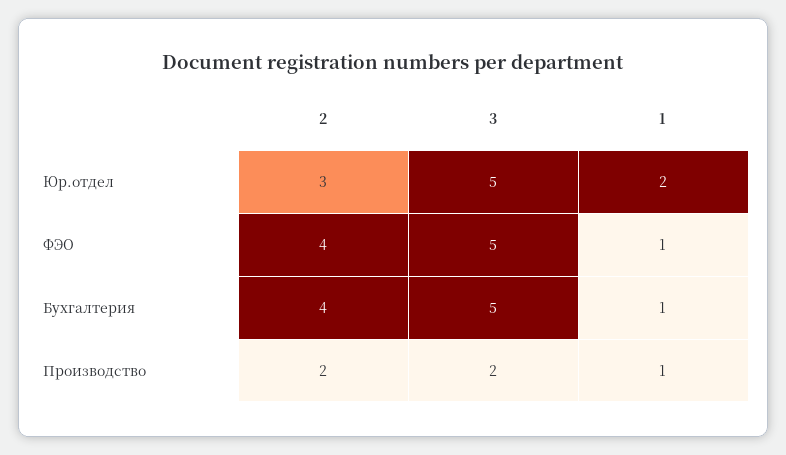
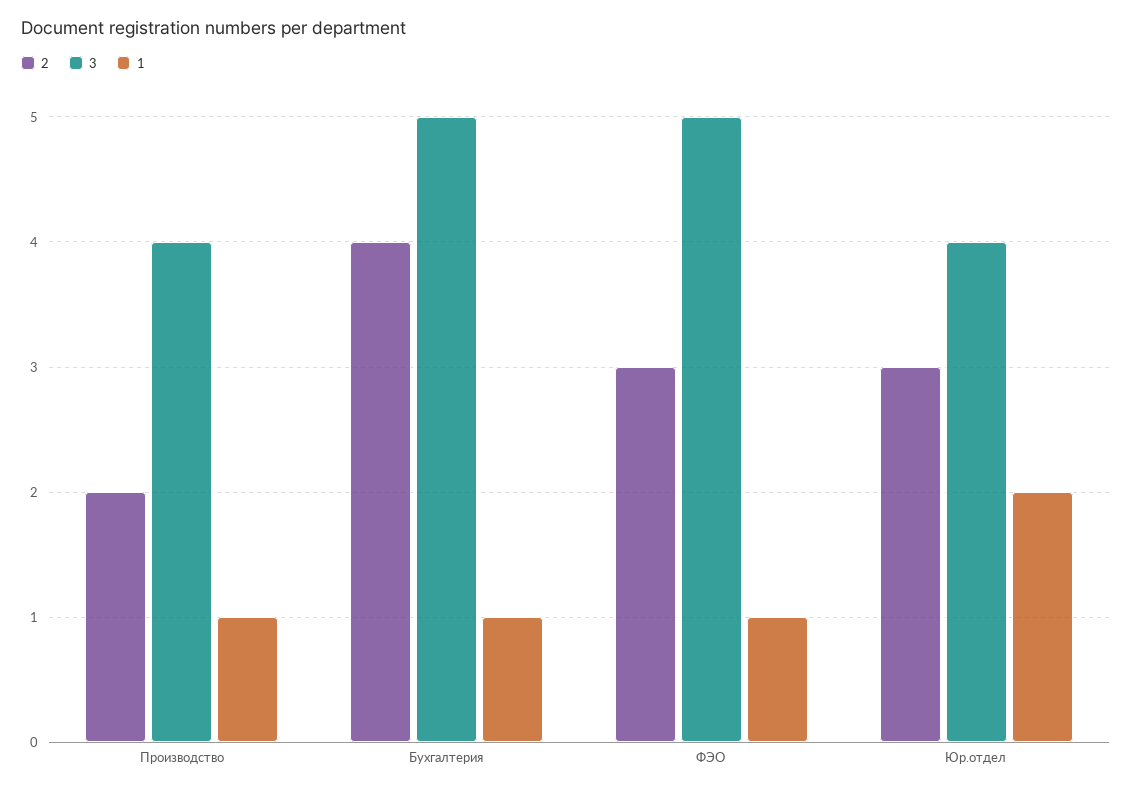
3, Юр.отдел: 5 -> 4
2, ФЭО: 4 -> 3
3, Производство: 2 -> 4

